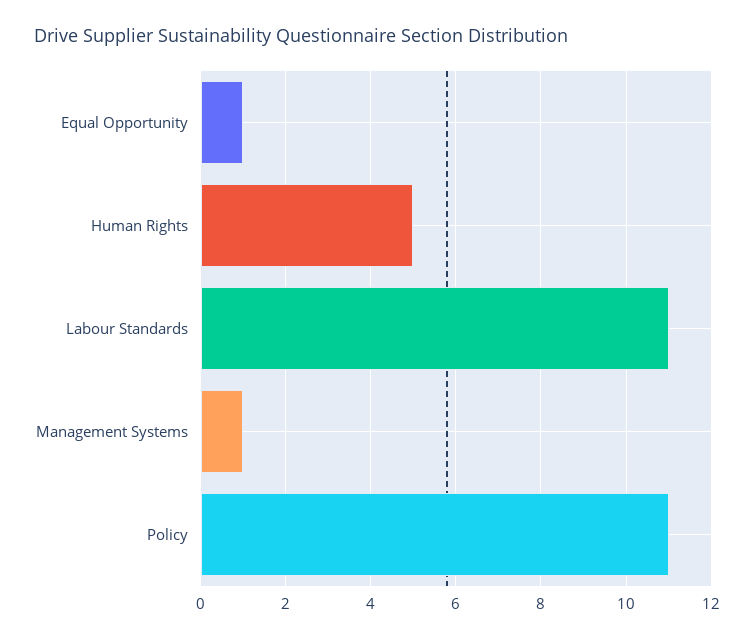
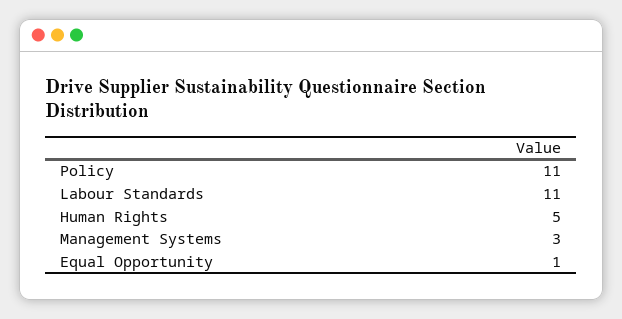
Management Systems: 1 -> 3

